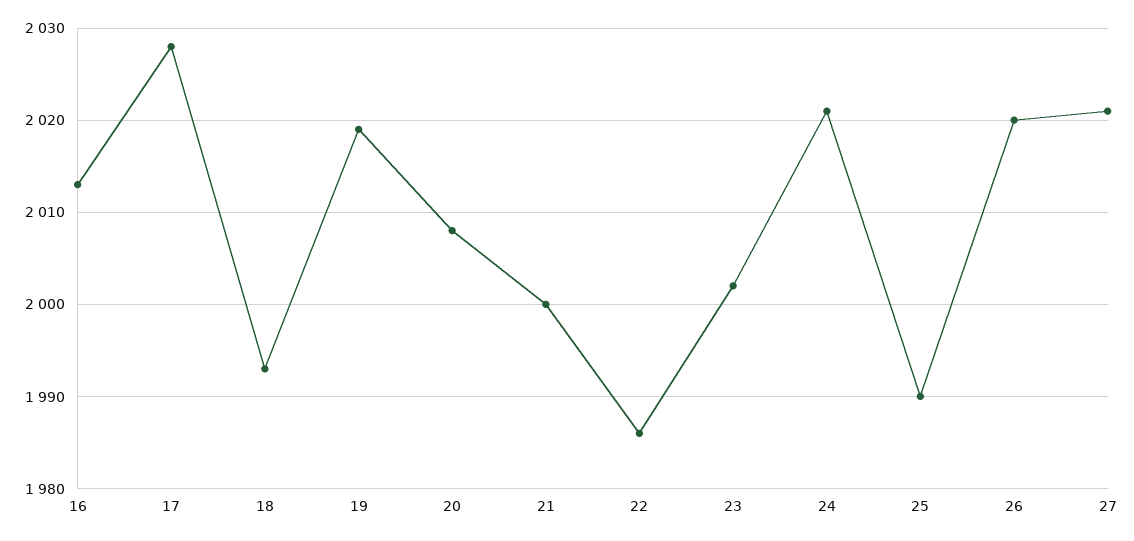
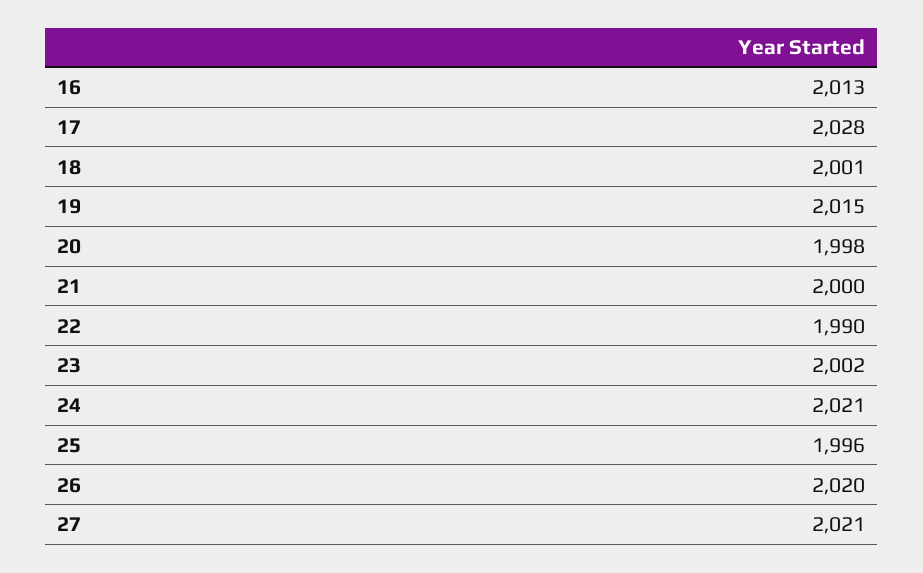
18: 1993 -> 2001
19: 2019 -> 2015
20: 2008 -> 1998
22: 1986 -> 1990
25: 1990 -> 1996

